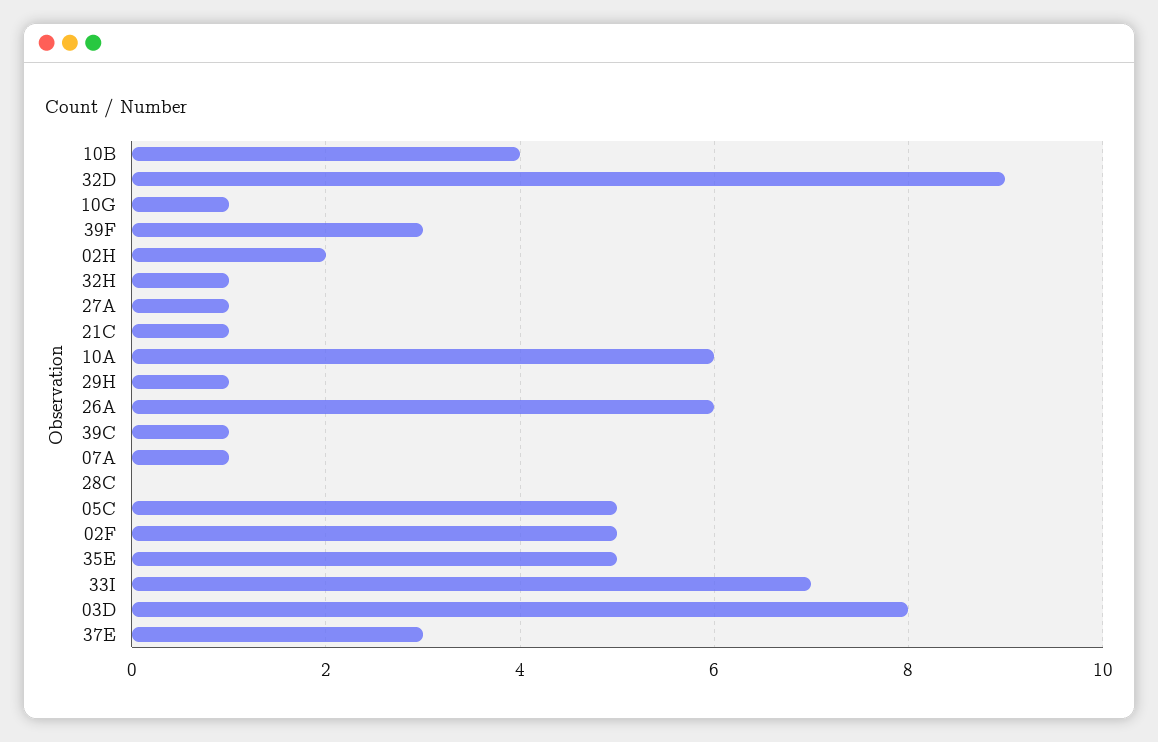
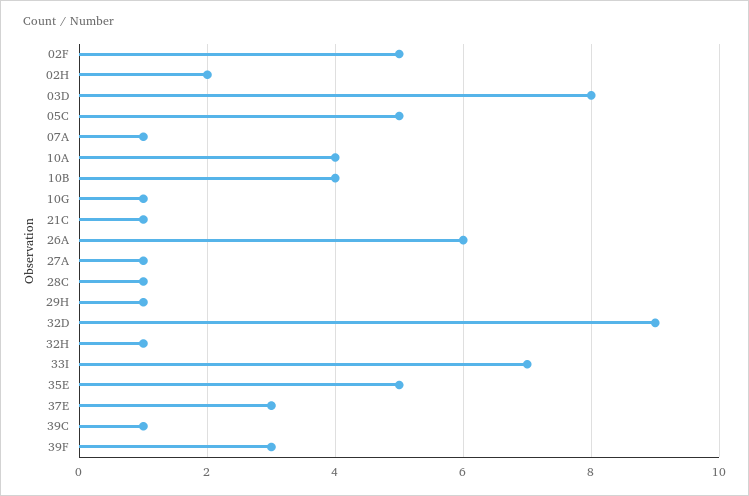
10A: 6 -> 4
28C: 0 -> 1

